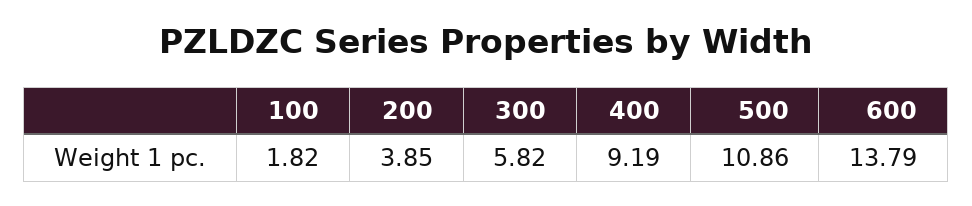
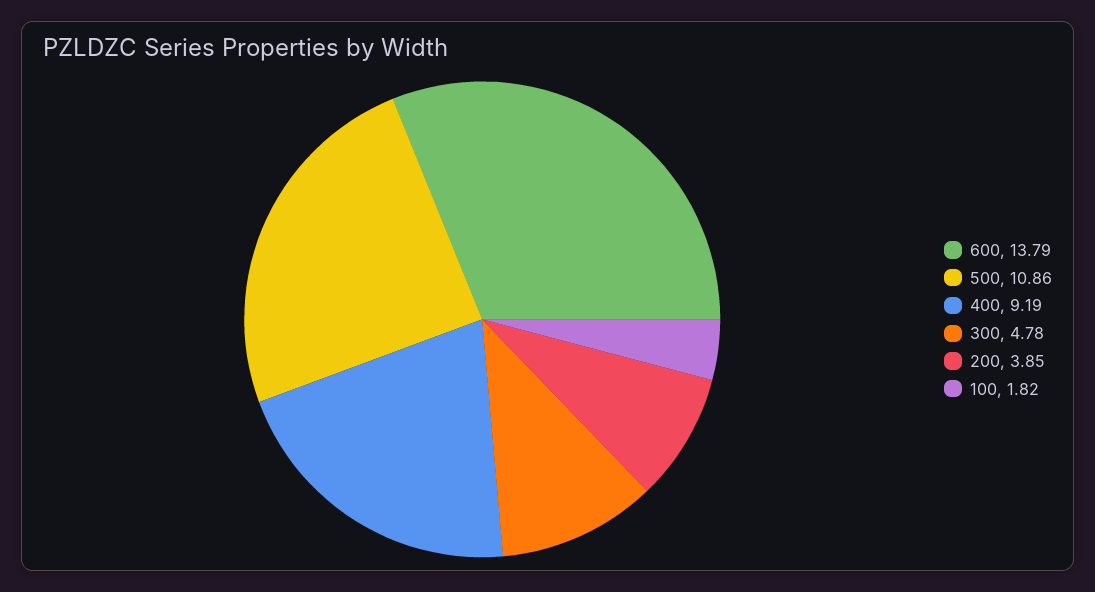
300: 5.82 -> 4.78

